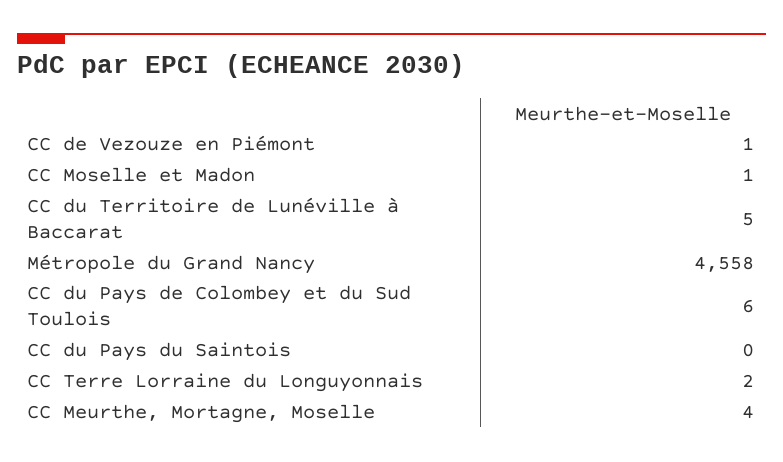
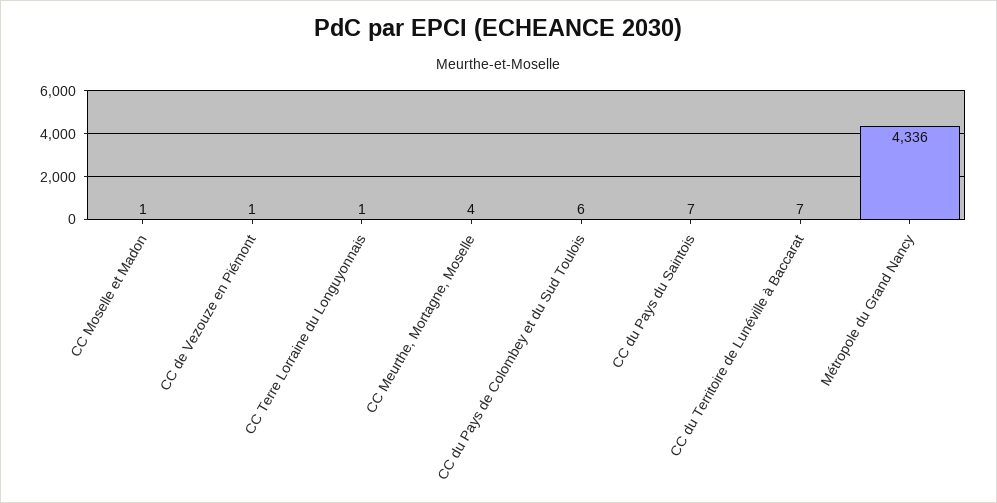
CC du Territoire de Lunéville à Baccarat: 5 -> 7
Métropole du Grand Nancy: 4558 -> 4336
CC du Pays du Saintois: 0 -> 7
CC Terre Lorraine du Longuyonnais: 2 -> 1

